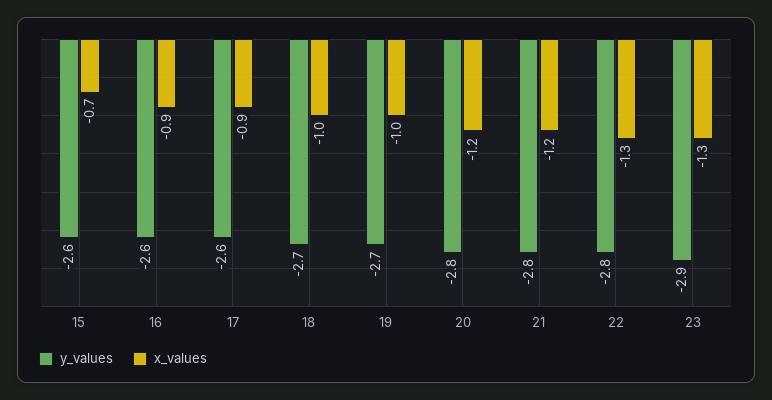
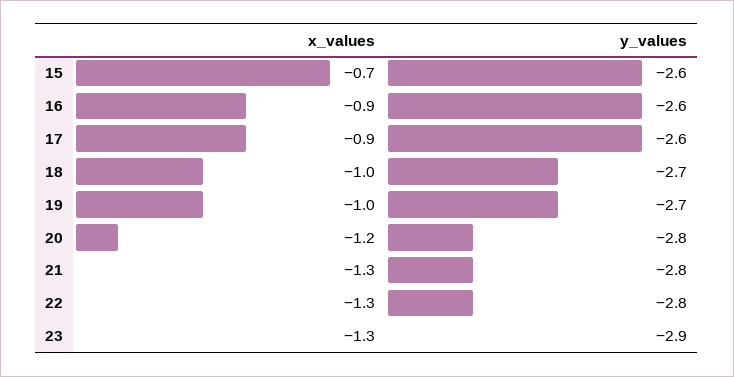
x_values, 21: -1.2 -> -1.3

